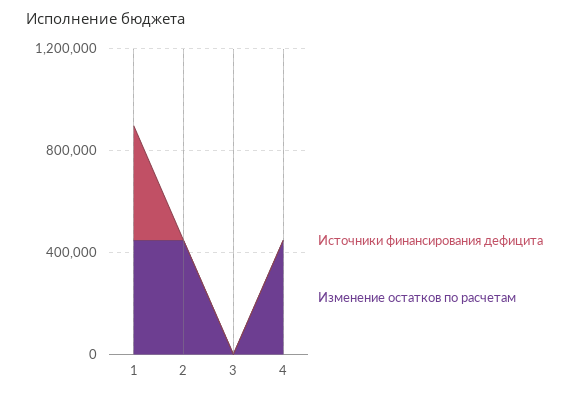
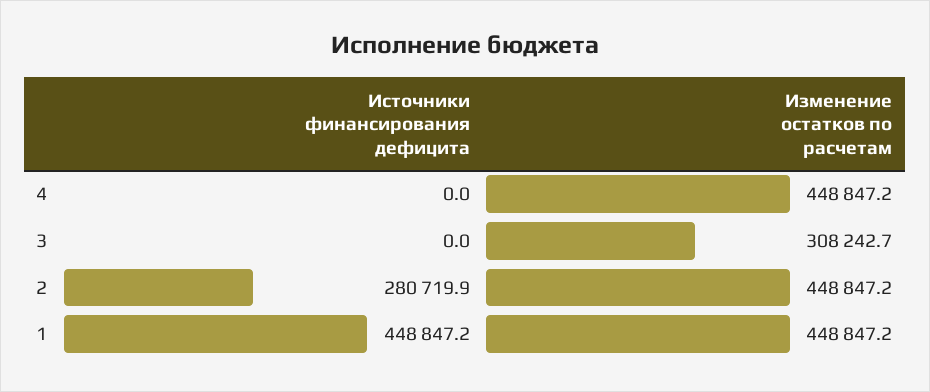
Источники финансирования дефицита, 2: 0 -> 280719.9
Изменение остатков по расчетам, 3: 0 -> 308242.7

